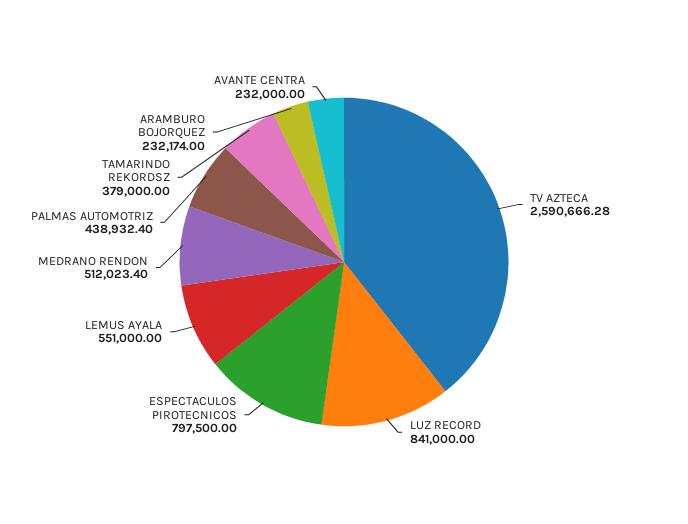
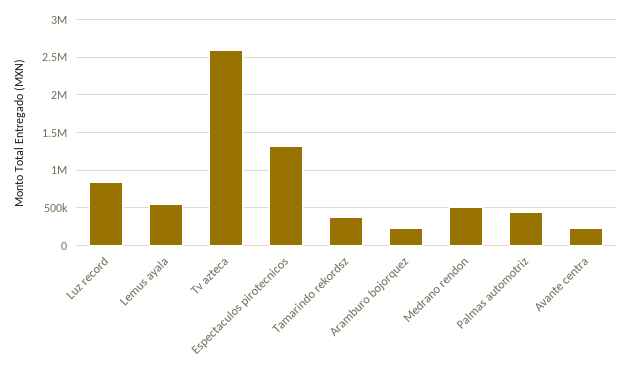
ESPECTACULOS PIROTECNICOS: 797500 -> 1300000

